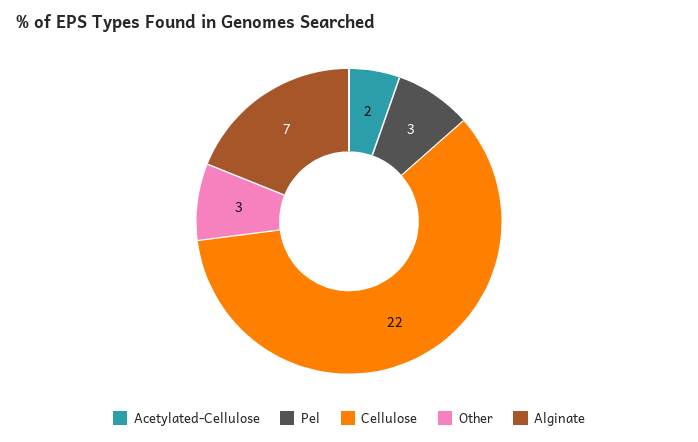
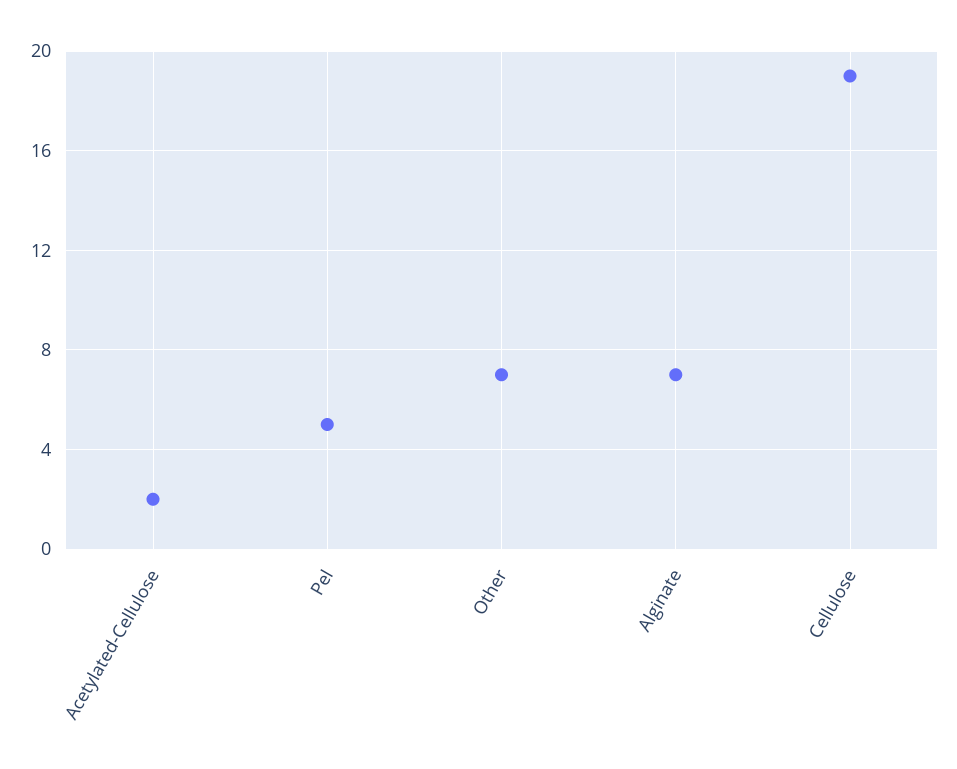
Pel: 3 -> 5
Cellulose: 22 -> 19
Other: 3 -> 7

